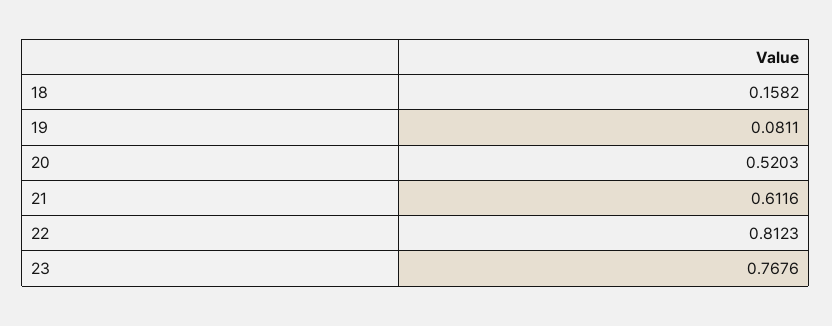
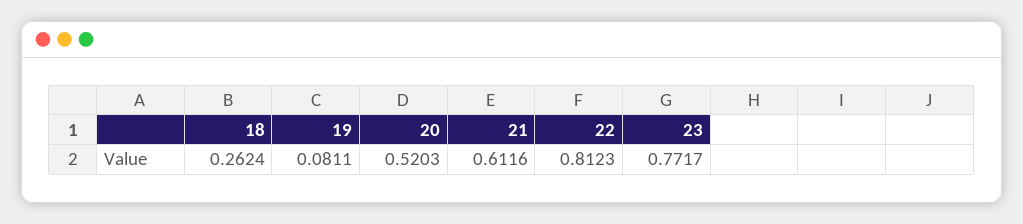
18: 0.1582 -> 0.2624
23: 0.7676 -> 0.7717

